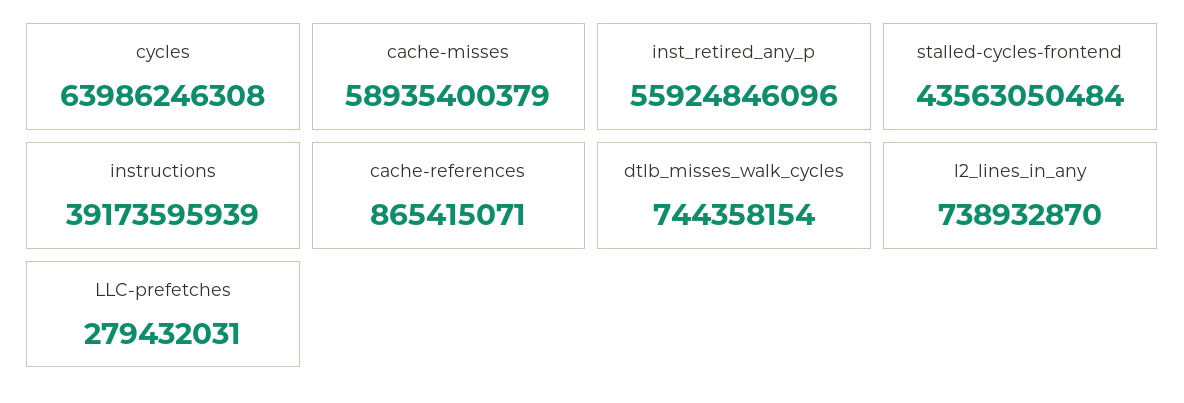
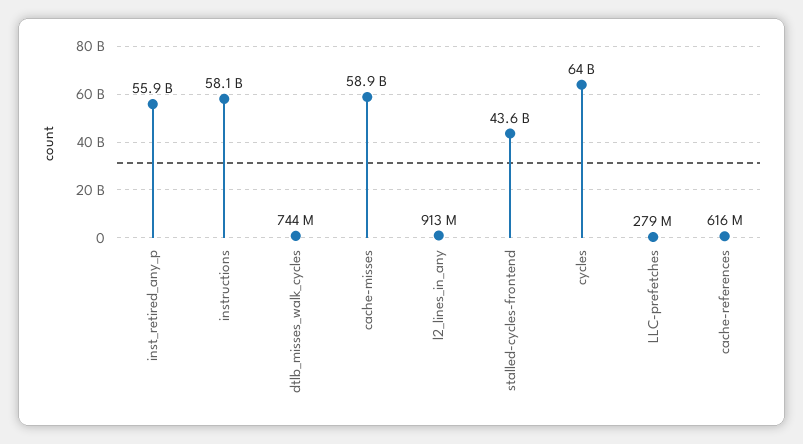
instructions: 39173595939 -> 58100000000
cache-references: 865415071 -> 616000000
l2_lines_in_any: 738932870 -> 913000000

